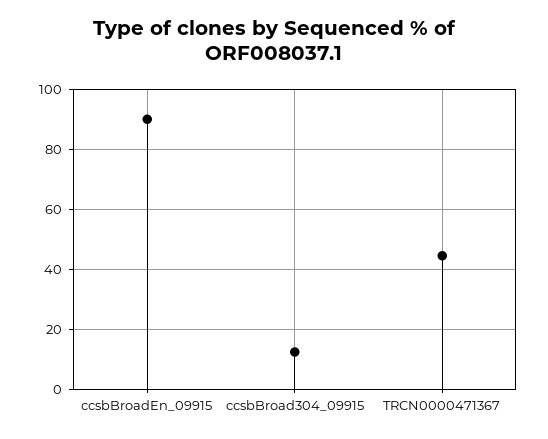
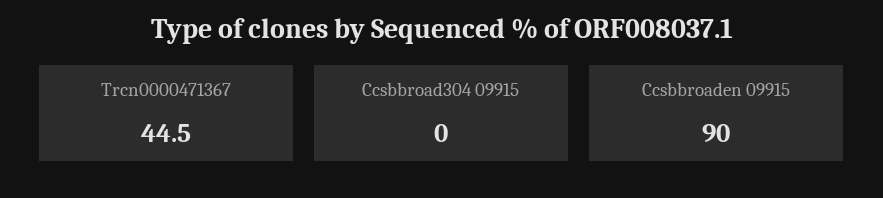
ccsbBroad304_09915: 12.5 -> 0

